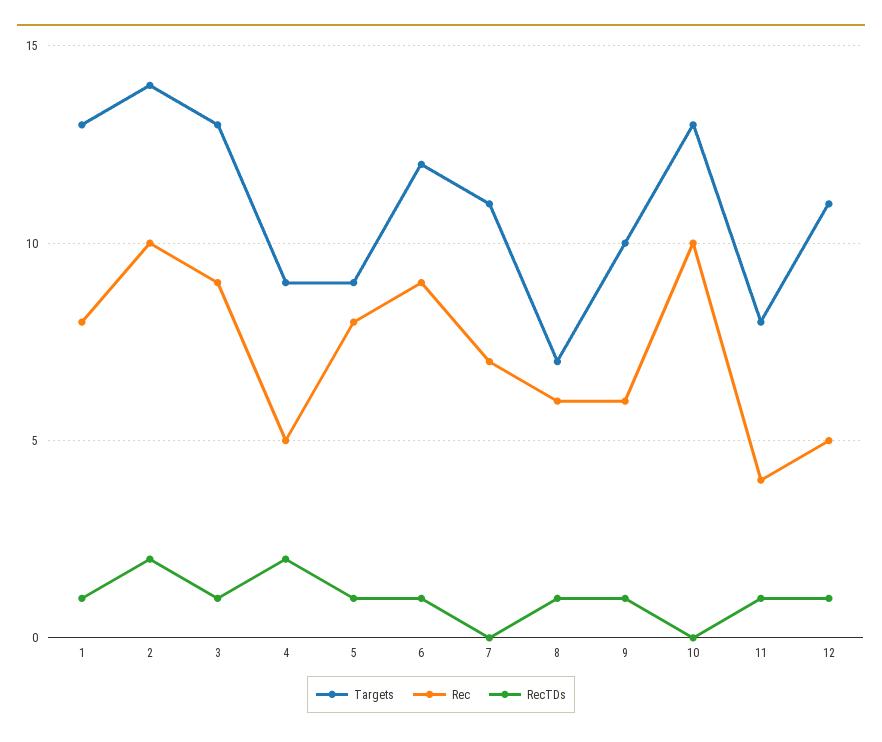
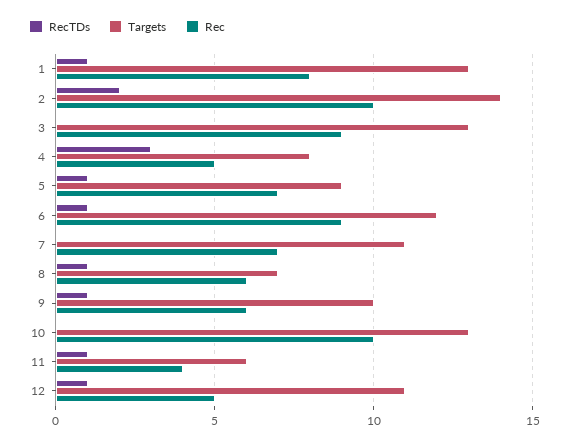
RecTDs, 3: 1 -> 0
Targets, 4: 9 -> 8
RecTDs, 4: 2 -> 3
Rec, 5: 8 -> 7
Targets, 11: 8 -> 6

